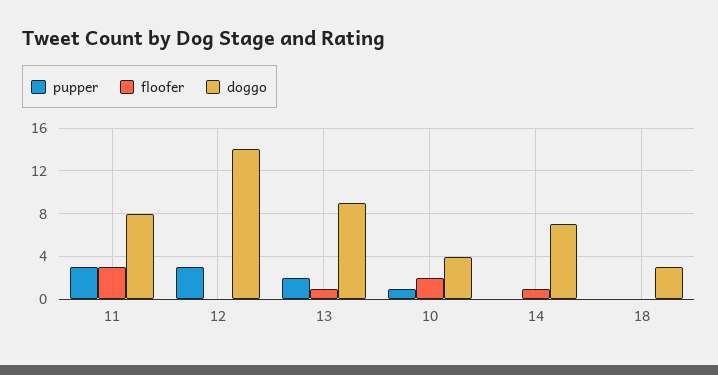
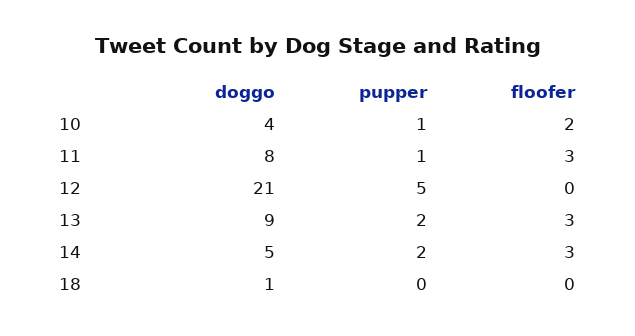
pupper, 11: 3 -> 1
pupper, 12: 3 -> 5
doggo, 12: 14 -> 21
floofer, 13: 1 -> 3
pupper, 14: 0 -> 2
floofer, 14: 1 -> 3
doggo, 14: 7 -> 5
doggo, 18: 3 -> 1

